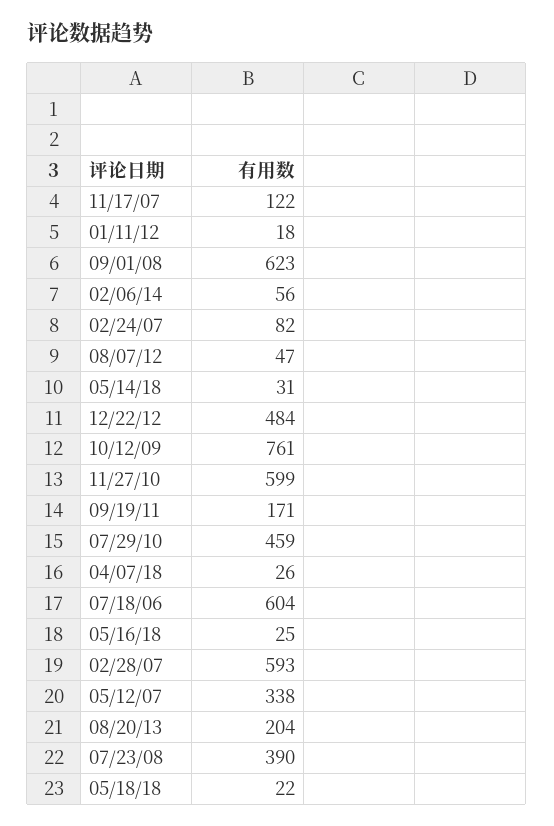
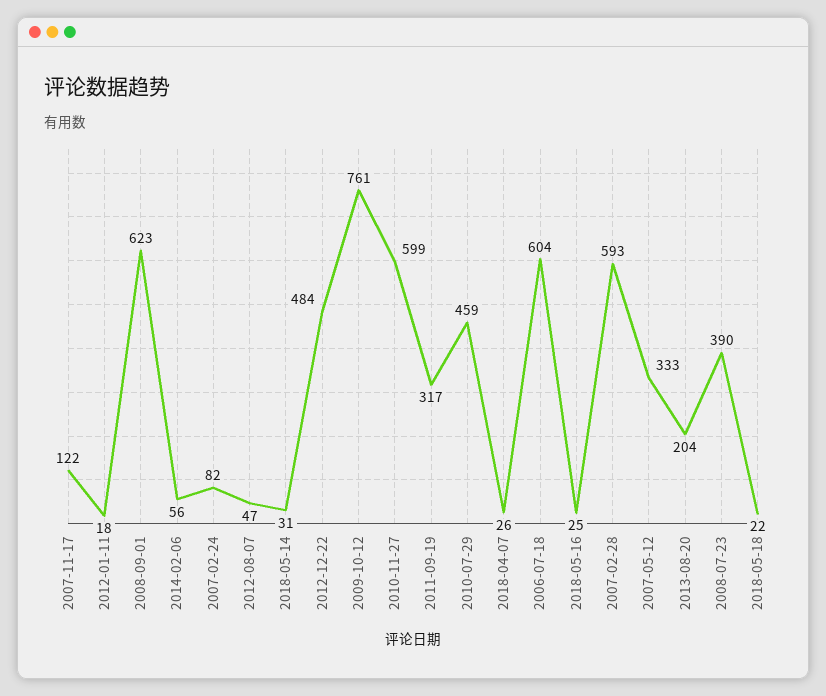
09/19/11: 171 -> 317
05/12/07: 338 -> 333

